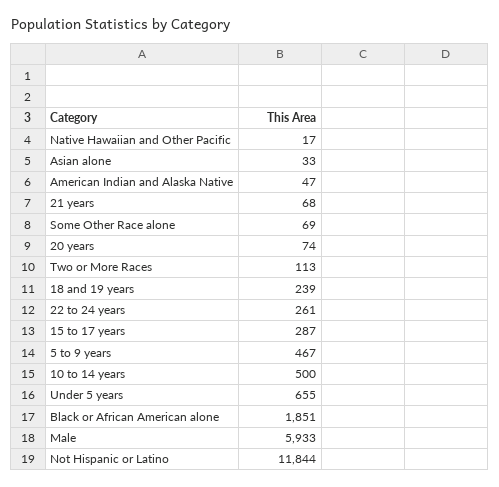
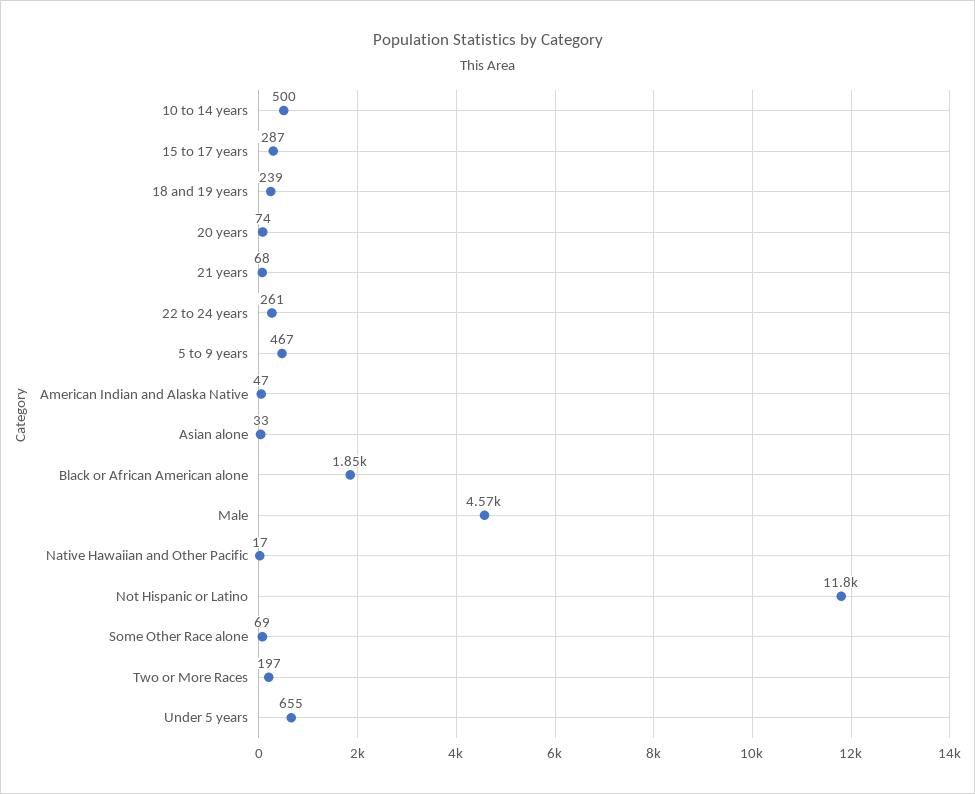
Two or More Races: 113 -> 197
Male: 5933 -> 4570

